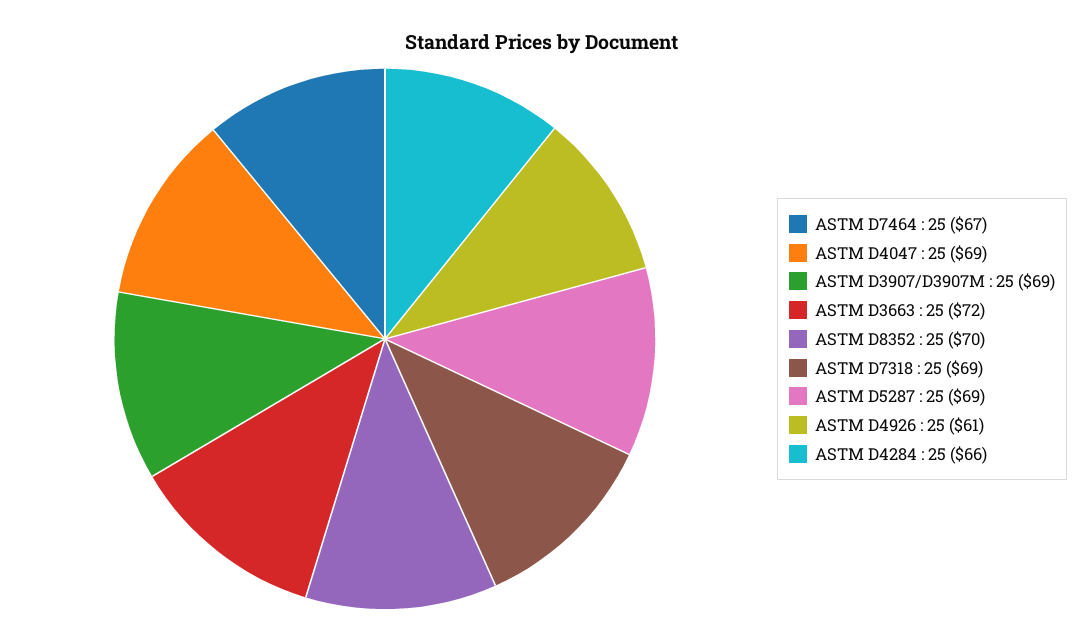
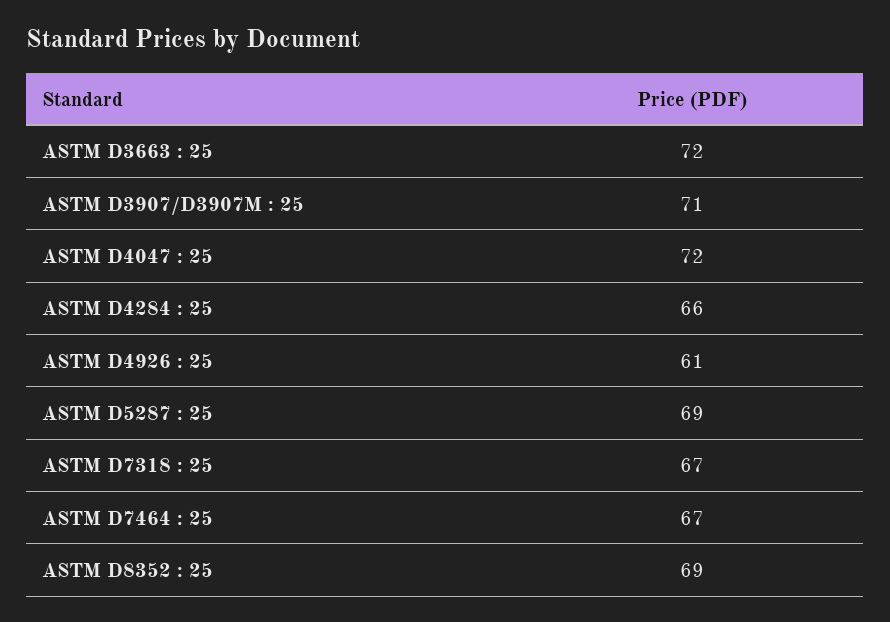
ASTM D4047 : 25: 69 -> 72
ASTM D3907/D3907M : 25: 69 -> 71
ASTM D8352 : 25: 70 -> 69
ASTM D7318 : 25: 69 -> 67

